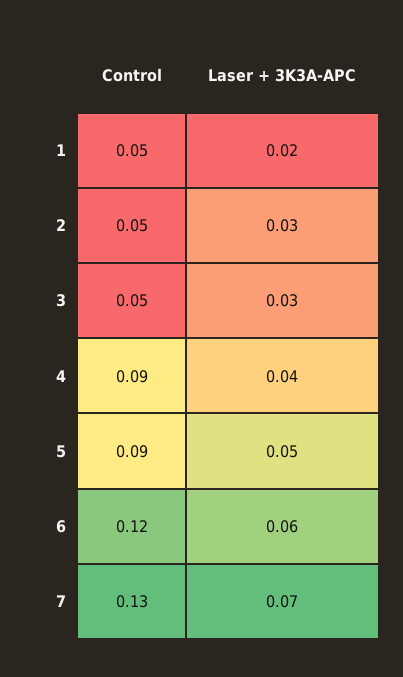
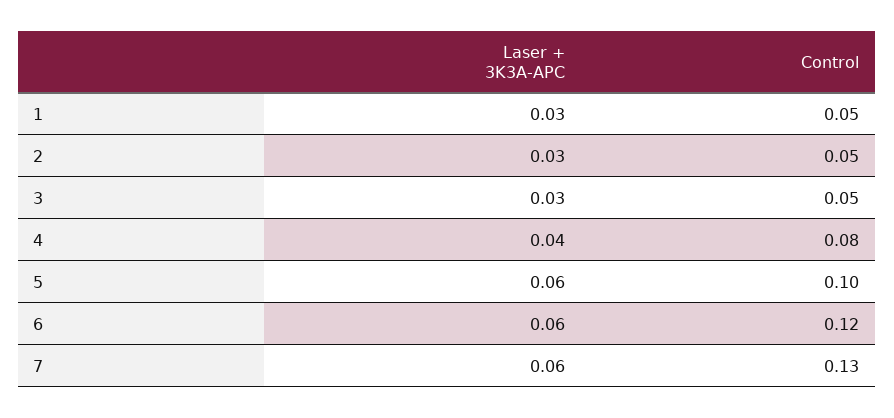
Laser + 3K3A-APC, 1: 0.02 -> 0.03
Control, 4: 0.09 -> 0.08
Control, 5: 0.09 -> 0.1
Laser + 3K3A-APC, 5: 0.05 -> 0.06
Laser + 3K3A-APC, 7: 0.07 -> 0.06

